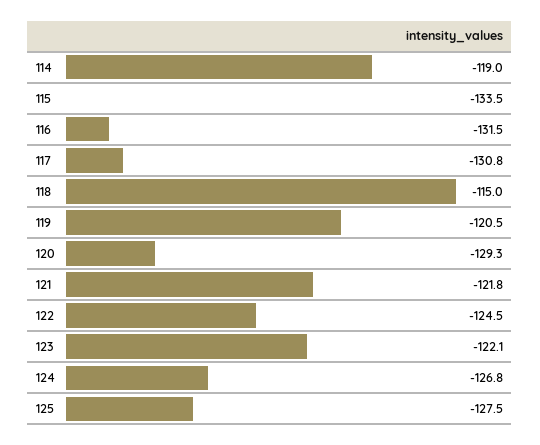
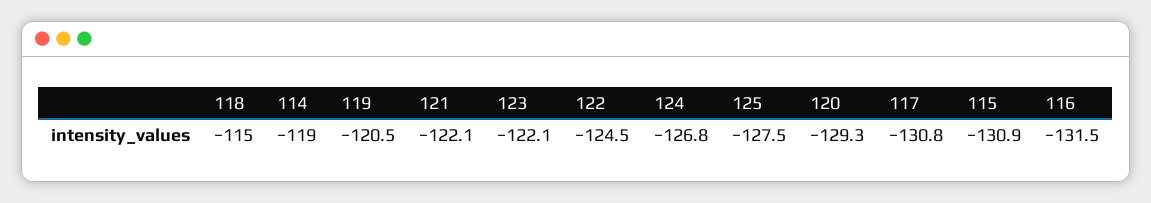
115: -133.5 -> -130.9
121: -121.8 -> -122.1

